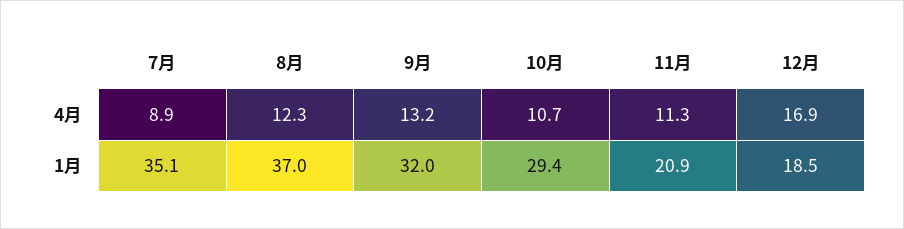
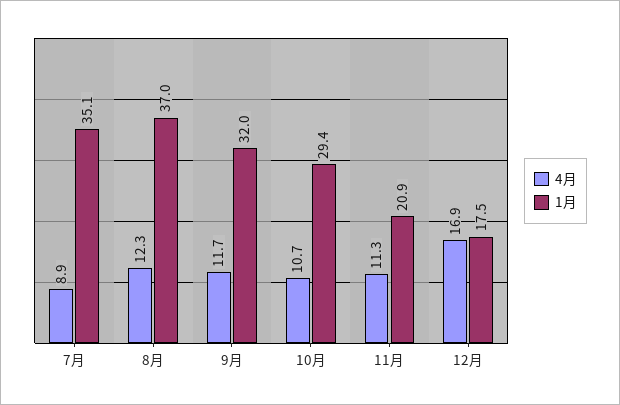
4月, 9月: 13.2 -> 11.7
1月, 12月: 18.5 -> 17.5

